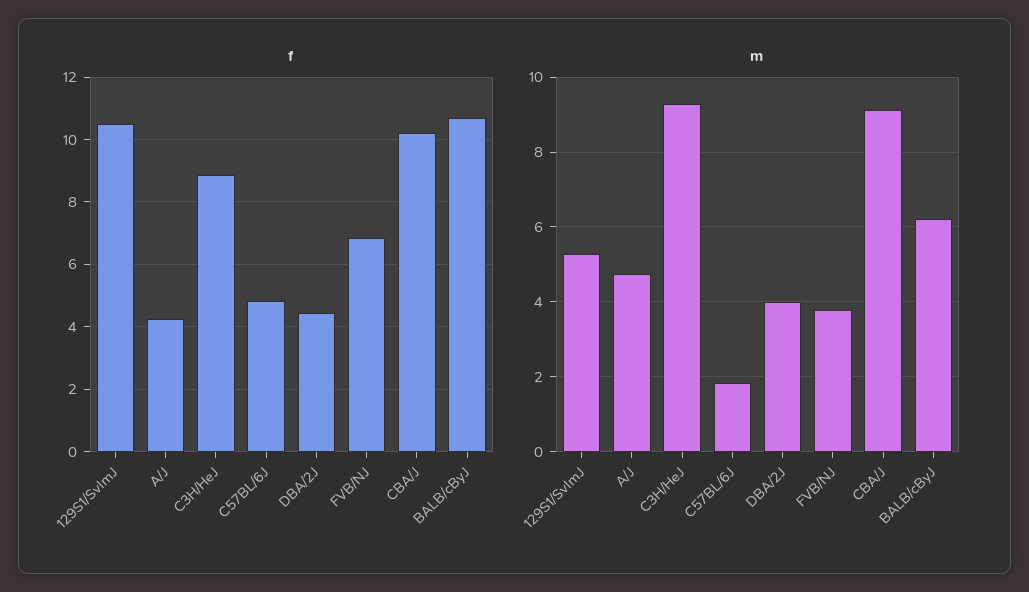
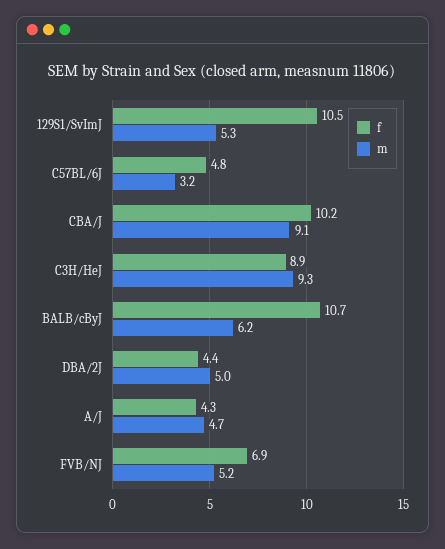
m, C57BL/6J: 1.8 -> 3.2
m, DBA/2J: 4 -> 5
m, FVB/NJ: 3.8 -> 5.2

